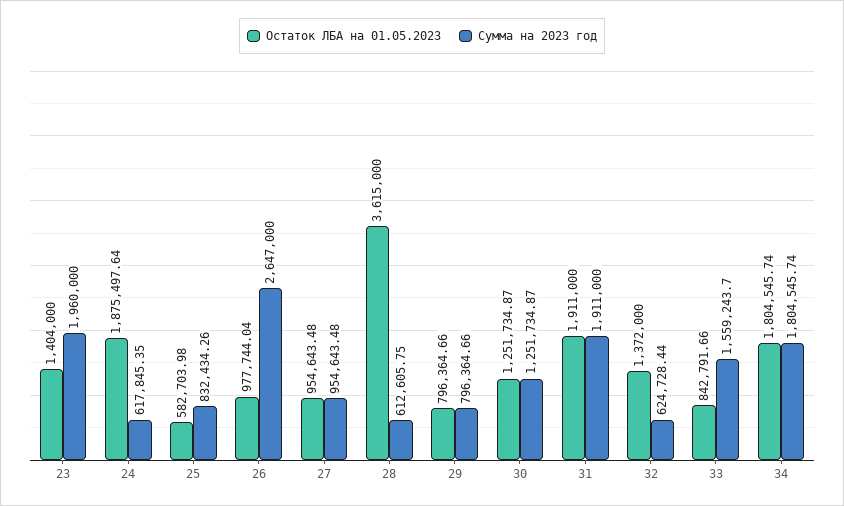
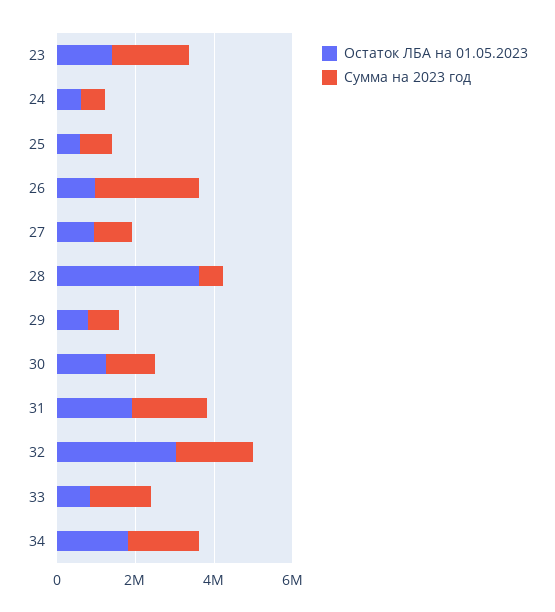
Остаток ЛБА на 01.05.2023, 24: 1875497.64 -> 500000
Остаток ЛБА на 01.05.2023, 32: 1372000 -> 3000000
Сумма на 2023 год, 32: 624728.44 -> 2000000

